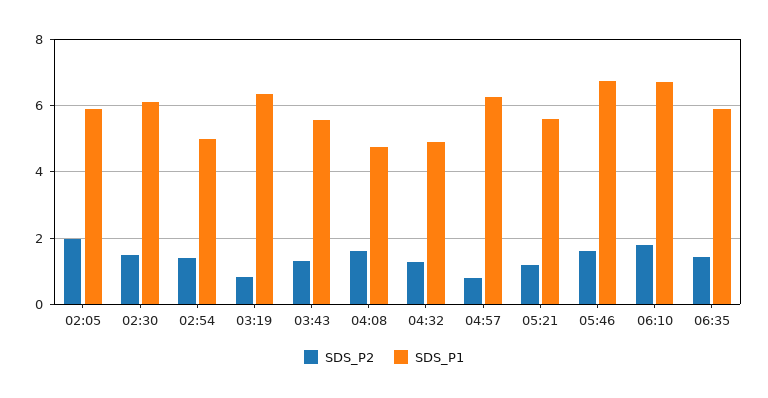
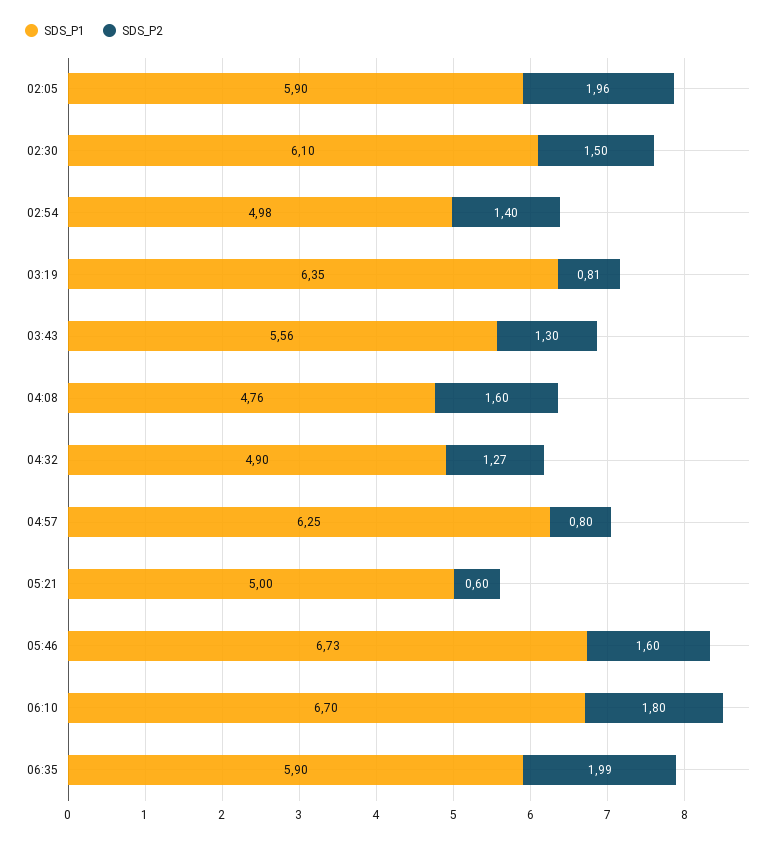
SDS_P2, 05:21: 1.2 -> 0.6
SDS_P1, 05:21: 5.6 -> 5
SDS_P2, 06:35: 1.4 -> 1.99

